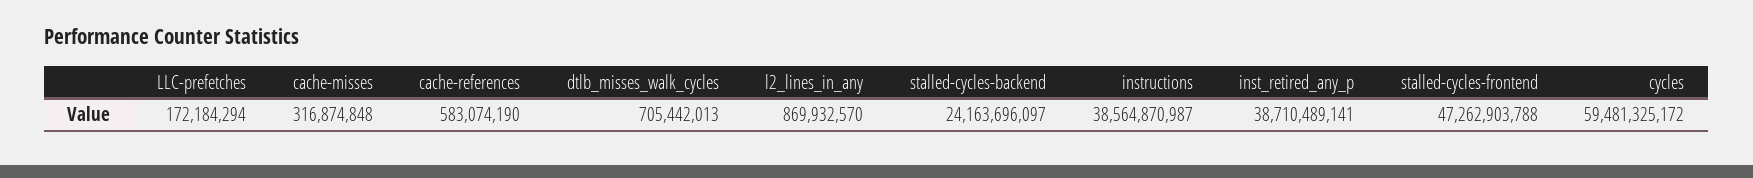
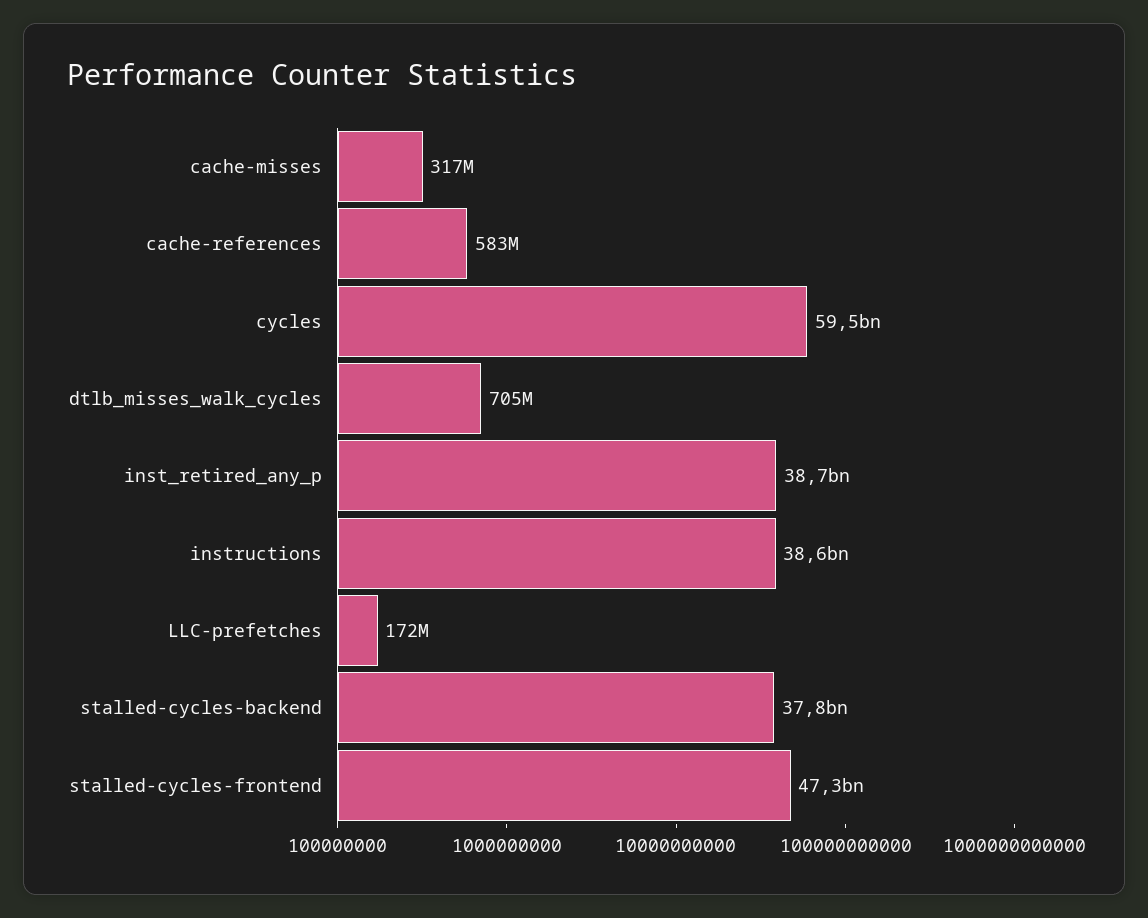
l2_lines_in_any: 869932570 -> none
stalled-cycles-backend: 24163696097 -> 37800000000

